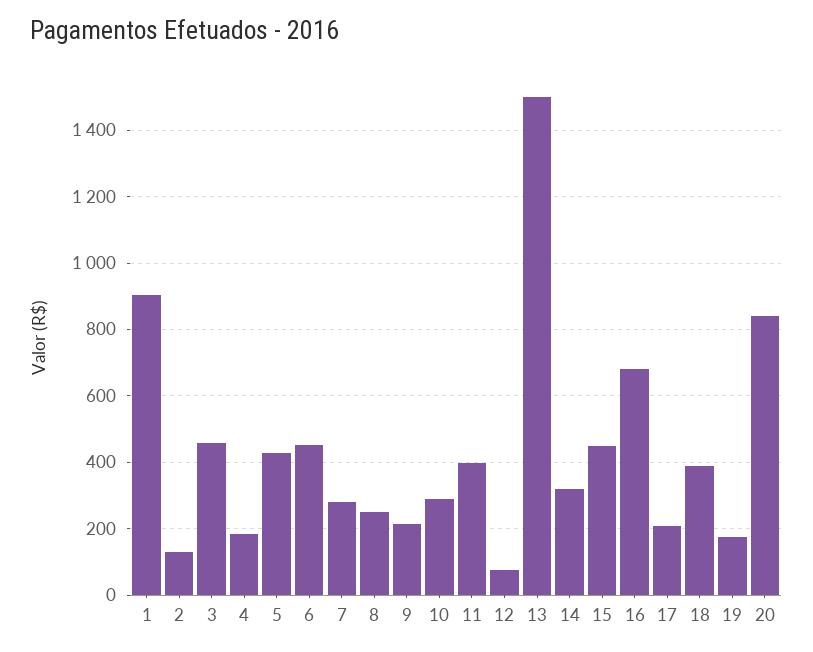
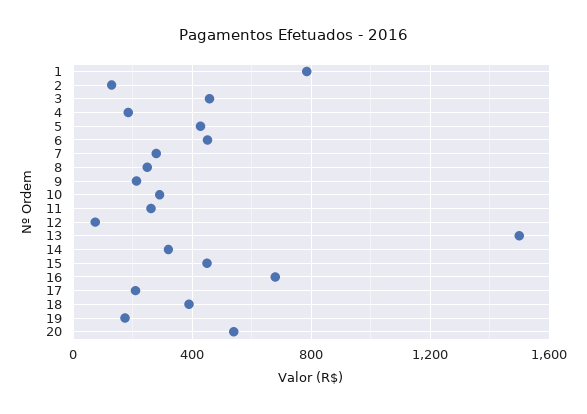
1: 900 -> 800
11: 400 -> 250
20: 840 -> 550

